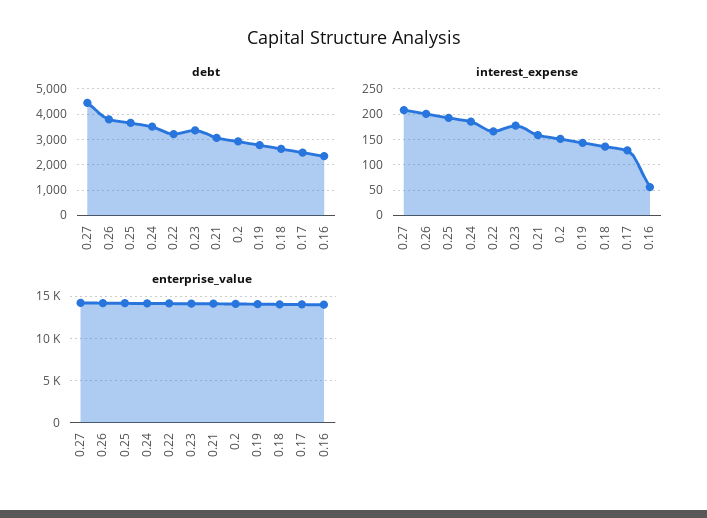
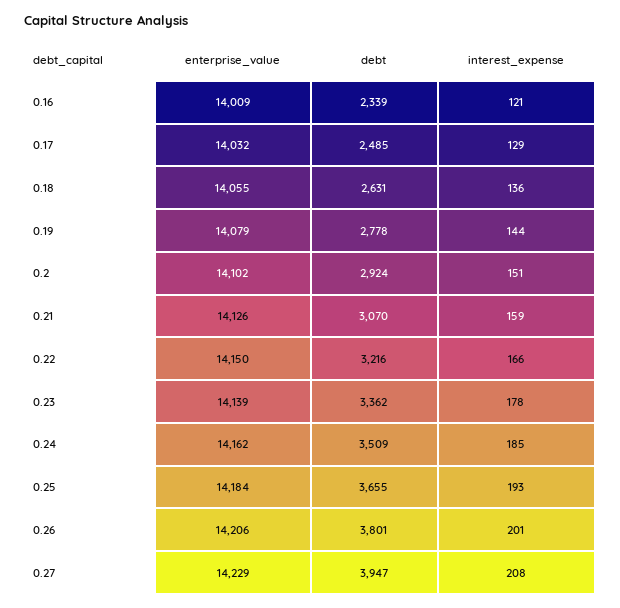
debt, 0.27: 4500 -> 3947
interest_expense, 0.16: 50 -> 121

